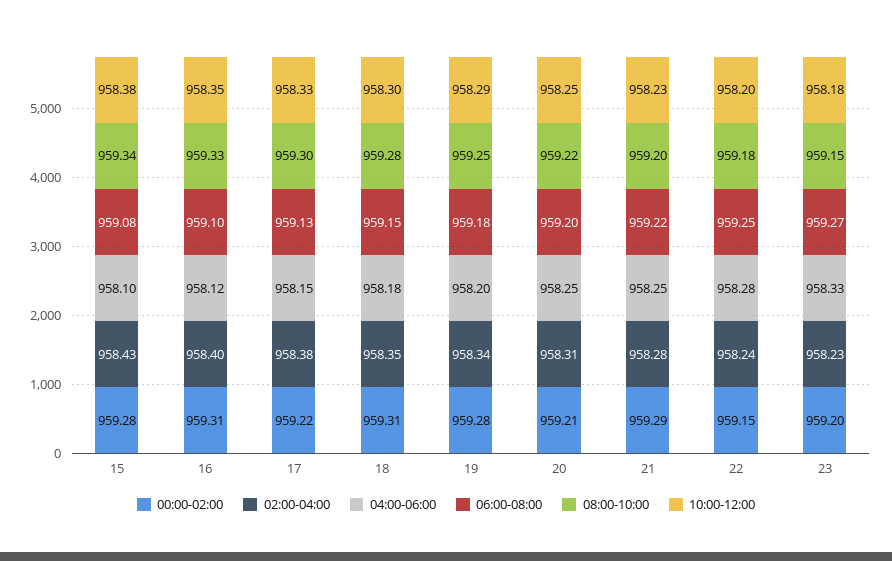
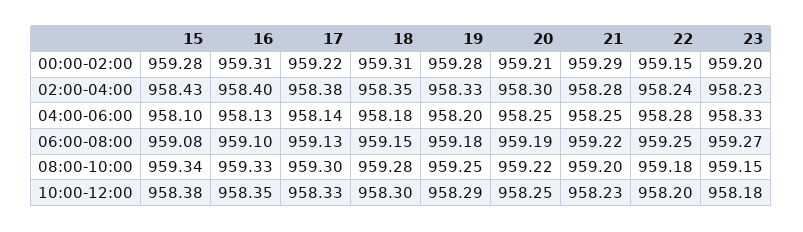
04:00-06:00, 16: 958.12 -> 958.13
04:00-06:00, 17: 958.15 -> 958.14
02:00-04:00, 19: 958.34 -> 958.33
02:00-04:00, 20: 958.31 -> 958.3
06:00-08:00, 20: 959.2 -> 959.19

